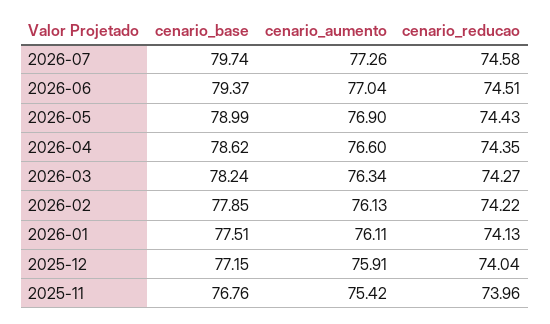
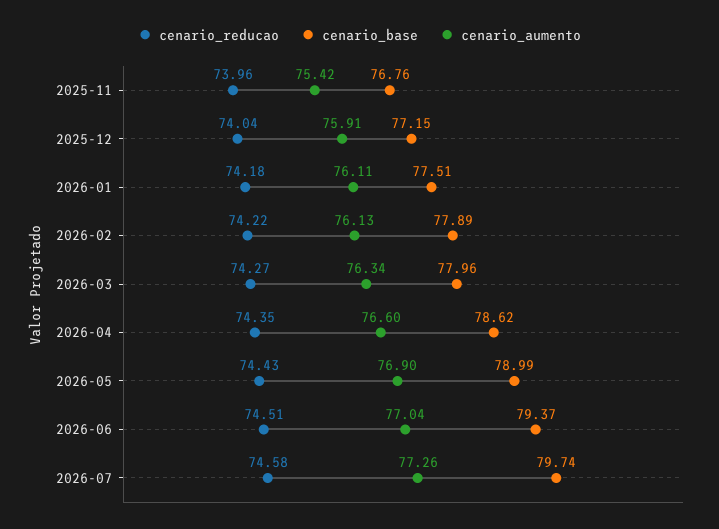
cenario_base, 2026-03: 78.24 -> 77.96
cenario_base, 2026-02: 77.85 -> 77.89
cenario_reducao, 2026-01: 74.13 -> 74.18

